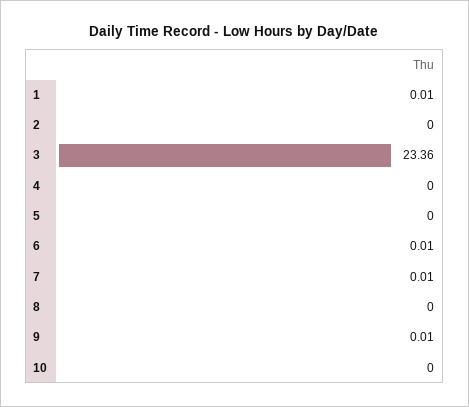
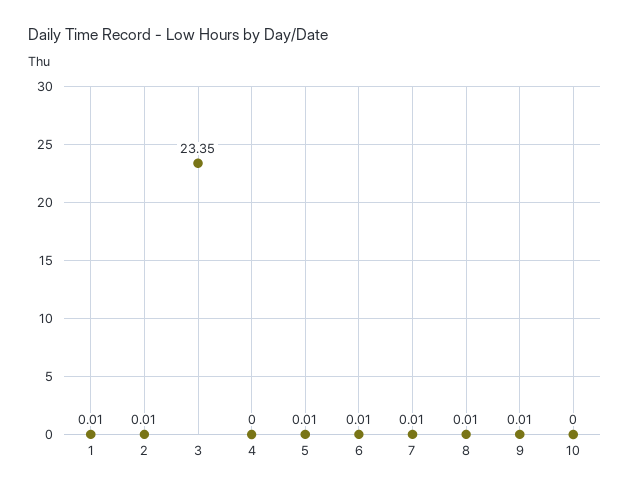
2: 0 -> 0.01
3: 23.36 -> 23.35
5: 0 -> 0.01
8: 0 -> 0.01

